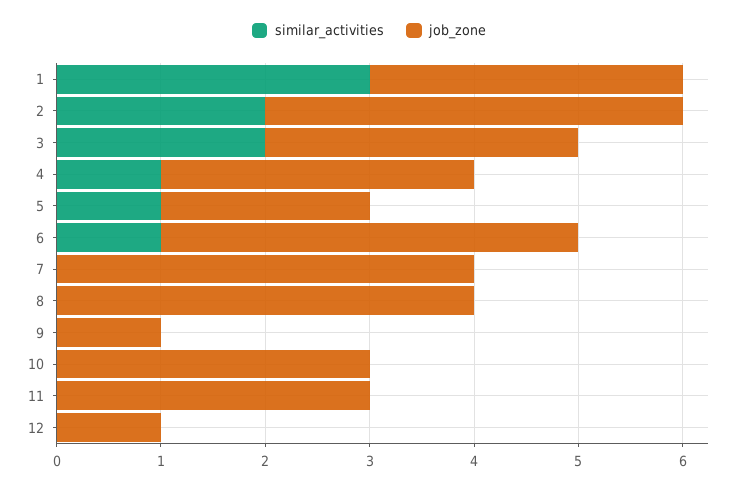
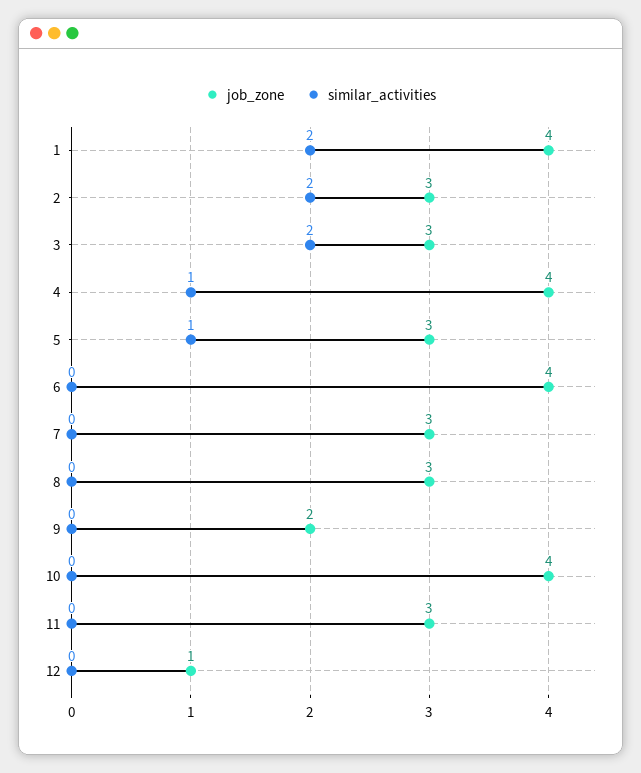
similar_activities, 1: 3 -> 2
job_zone, 1: 3 -> 4
job_zone, 2: 4 -> 3
job_zone, 4: 3 -> 4
job_zone, 5: 2 -> 3
similar_activities, 6: 1 -> 0
job_zone, 7: 4 -> 3
job_zone, 8: 4 -> 3
job_zone, 9: 1 -> 2
job_zone, 10: 3 -> 4

